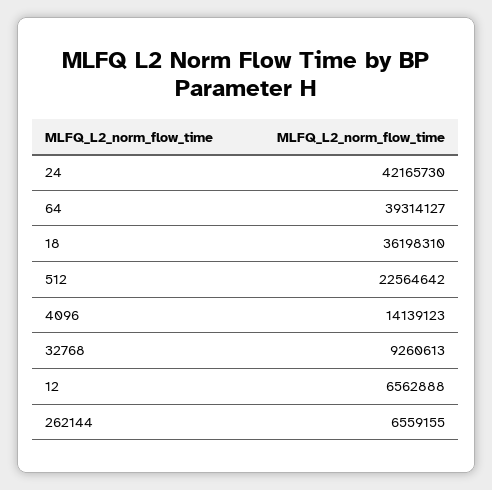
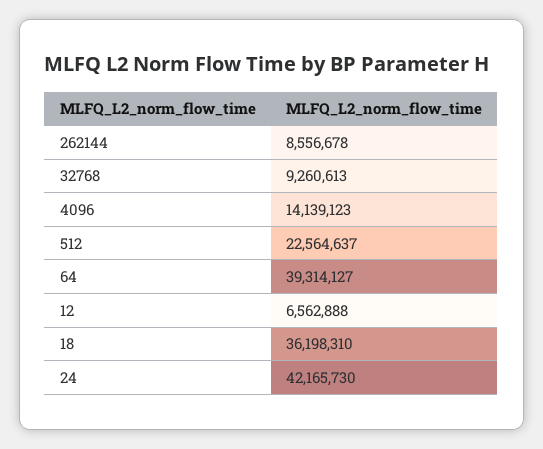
512: 22564642 -> 22564637
262144: 6559155 -> 8556678

